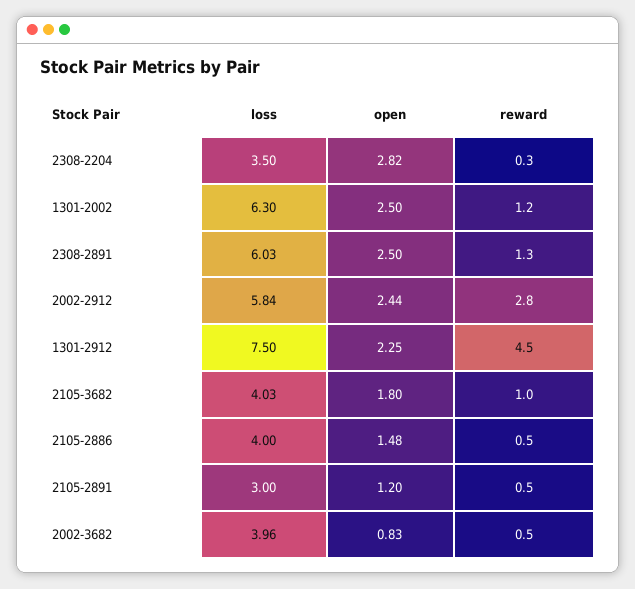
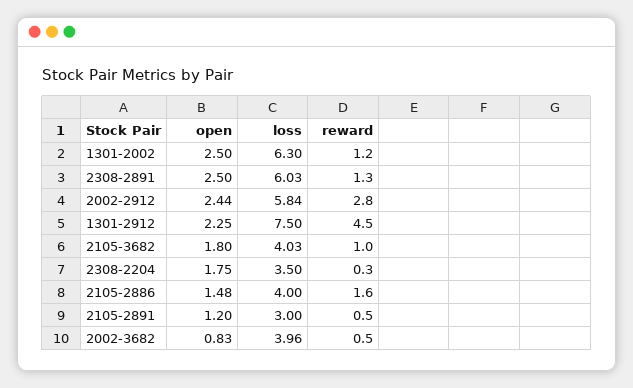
open, 2308-2204: 2.82 -> 1.75
reward, 2105-2886: 0.5 -> 1.6

